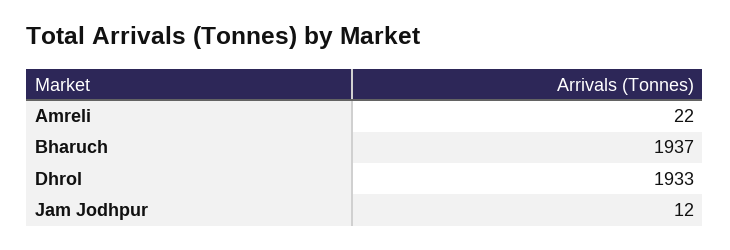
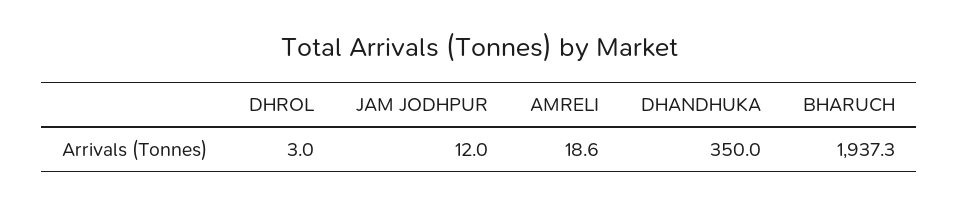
Amreli: 22 -> 18.6
Dhrol: 1933 -> 3
DHANDHUKA: none -> 350

